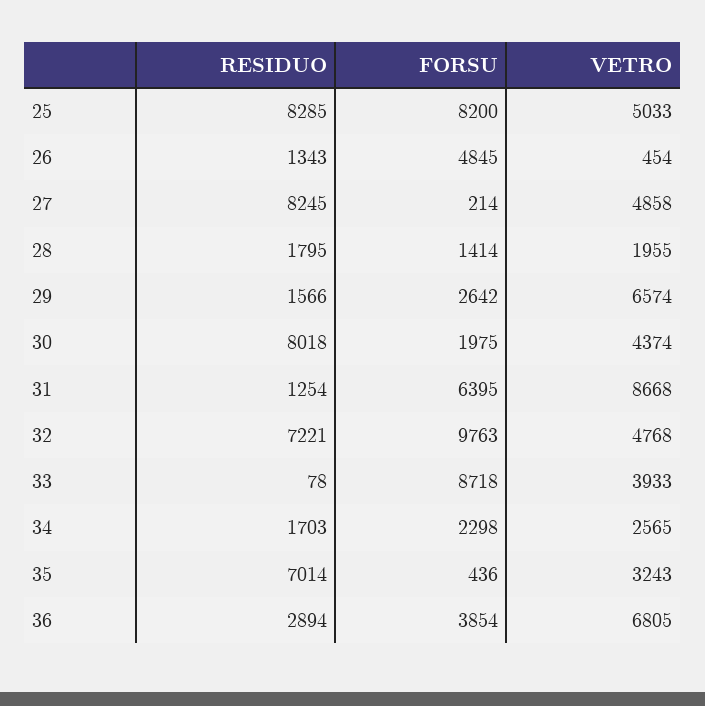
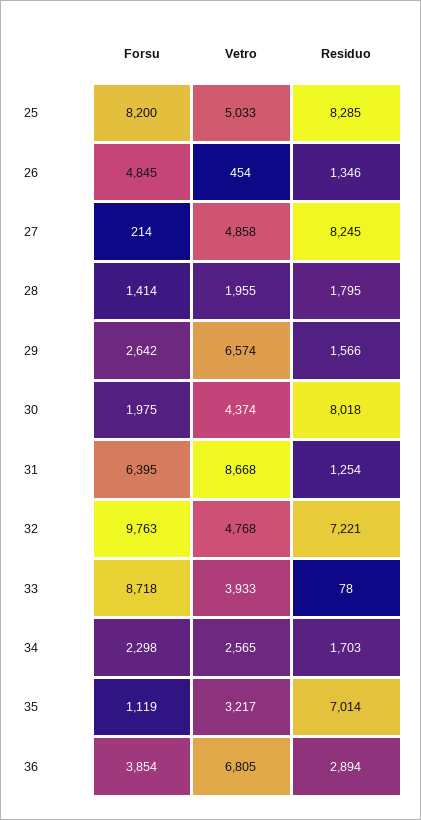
RESIDUO, 26: 1343 -> 1346
FORSU, 35: 436 -> 1119
VETRO, 35: 3243 -> 3217

